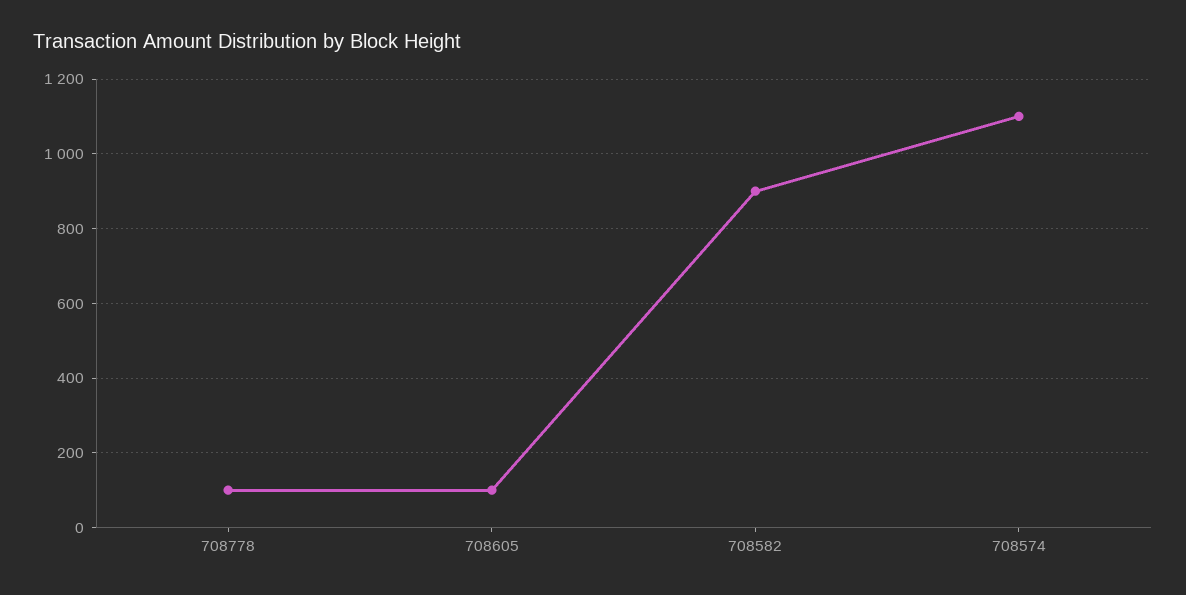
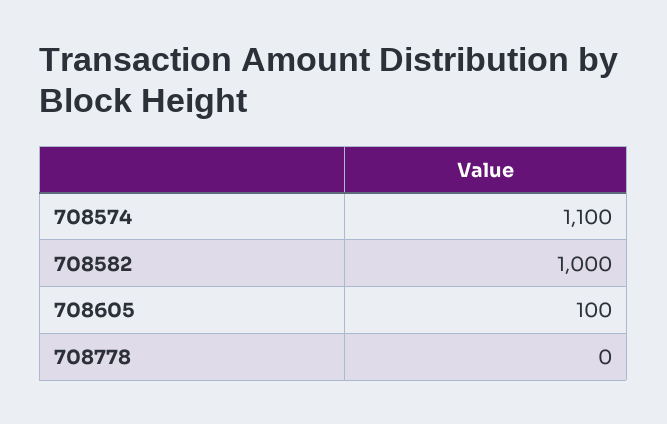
708778: 100 -> 0
708582: 900 -> 1000

